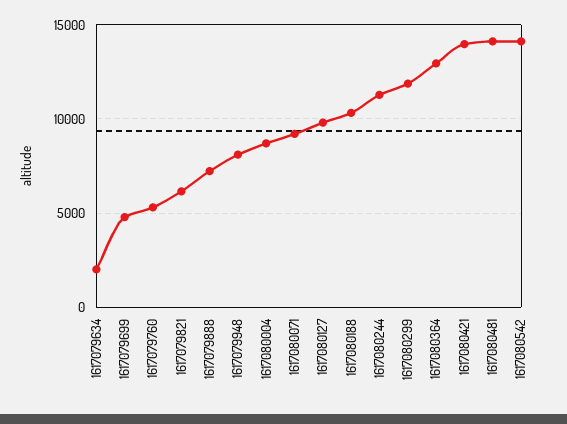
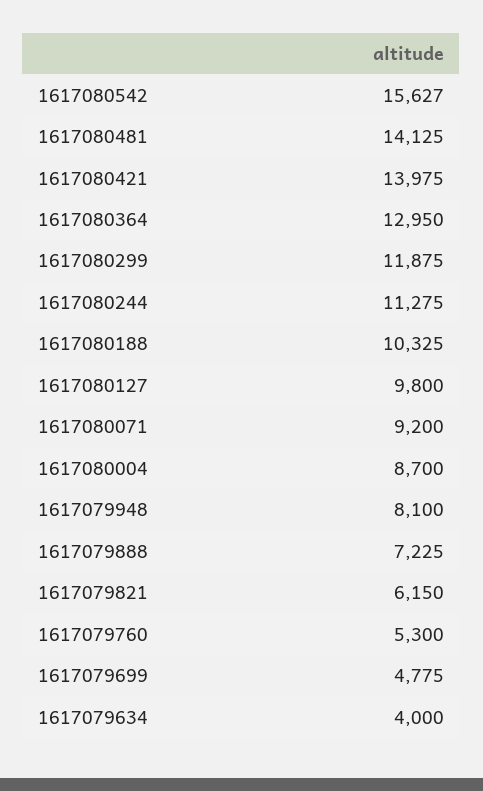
1617079634: 2000 -> 4000
1617080542: 14000 -> 15627

